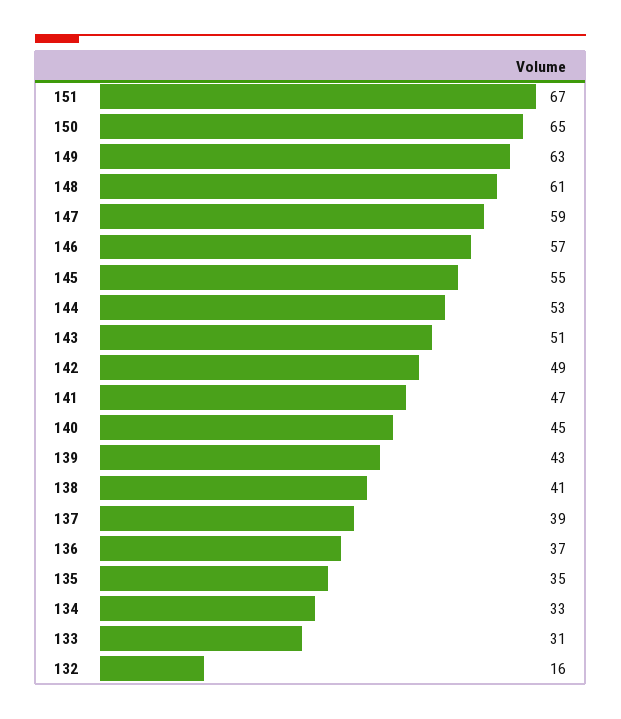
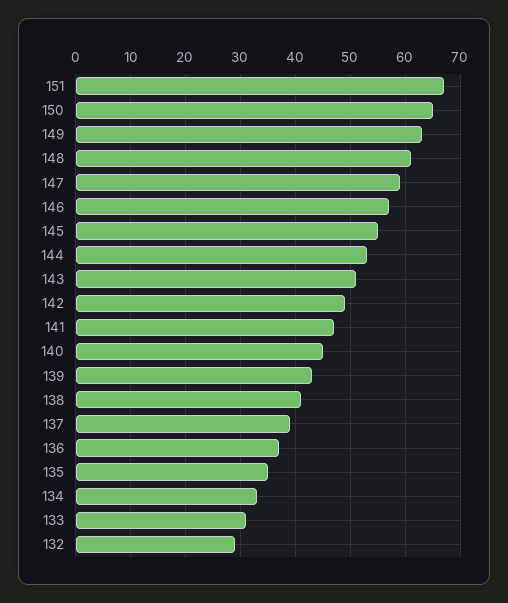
132: 16 -> 30

